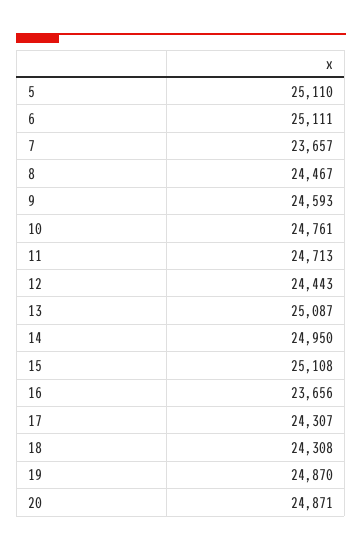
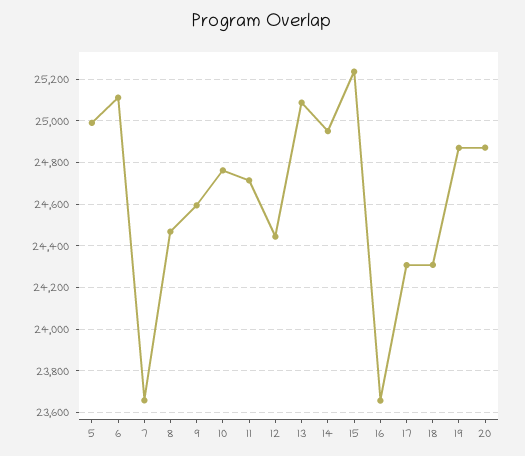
5: 25110 -> 25000
15: 25108 -> 25250

